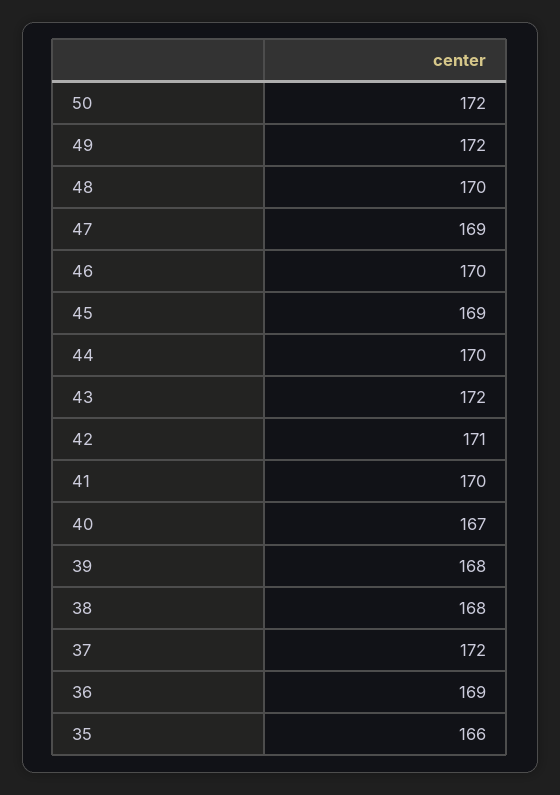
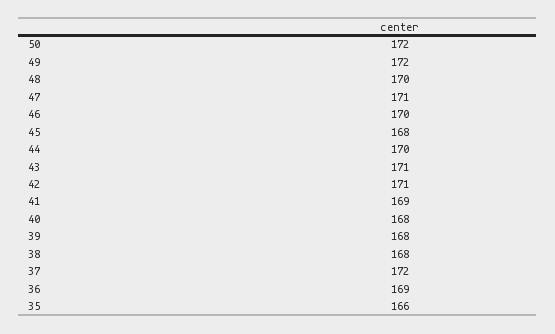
47: 169 -> 171
45: 169 -> 168
43: 172 -> 171
41: 170 -> 169
40: 167 -> 168

